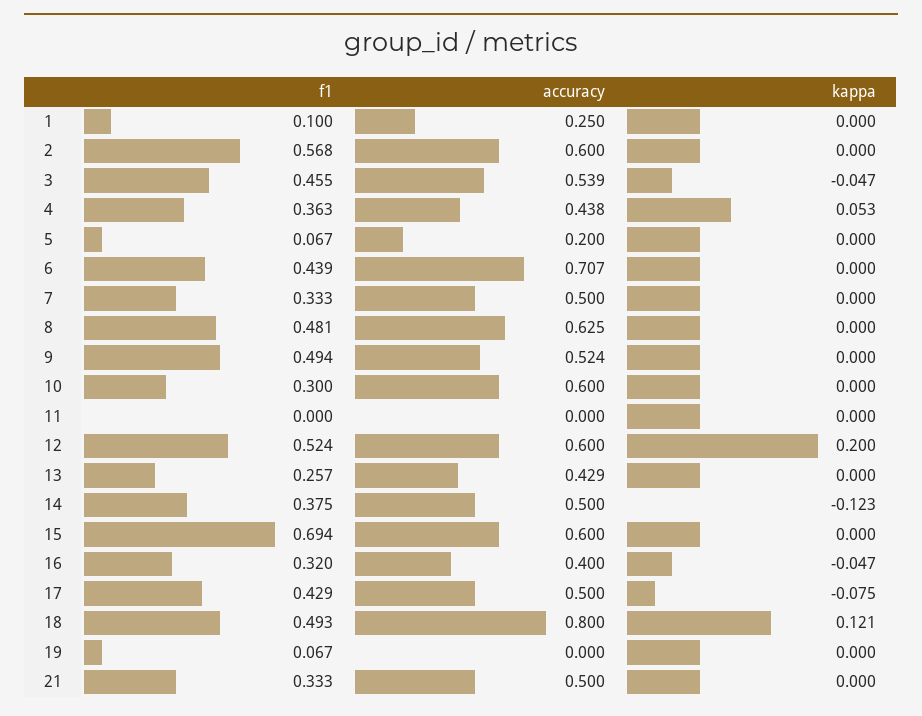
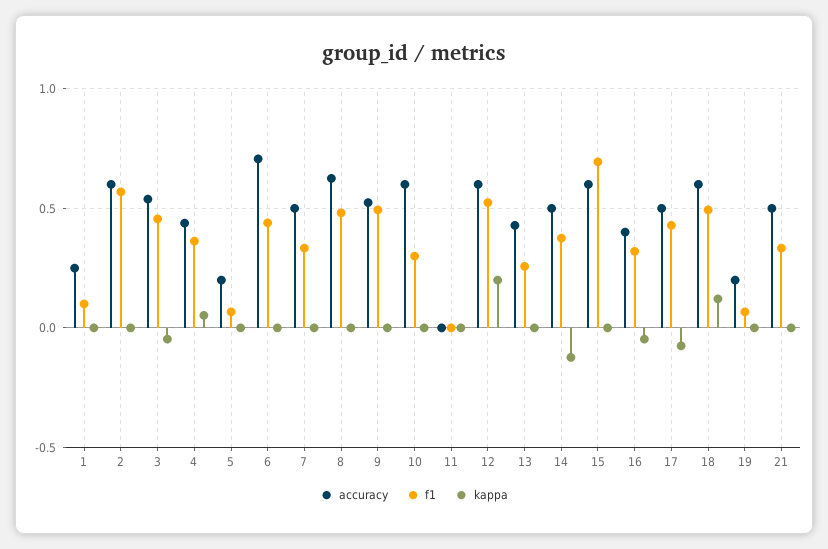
accuracy, 18: 0.8 -> 0.6
accuracy, 19: 0 -> 0.2

